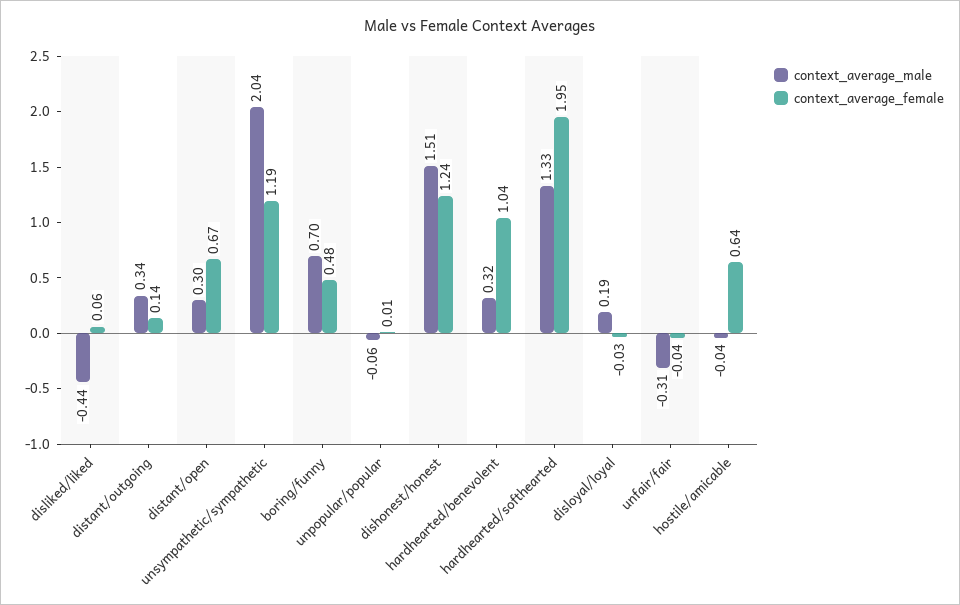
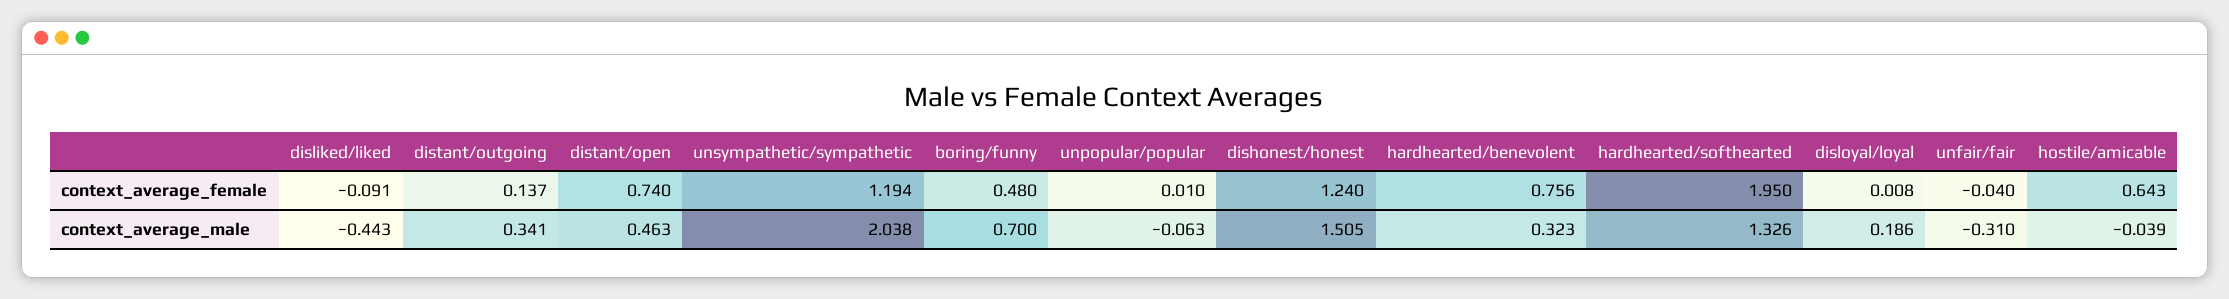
context_average_female, disliked/liked: 0.06 -> -0.091
context_average_male, distant/open: 0.3 -> 0.463
context_average_female, distant/open: 0.67 -> 0.74
context_average_female, hardhearted/benevolent: 1.04 -> 0.756
context_average_female, disloyal/loyal: -0.03 -> 0.008

